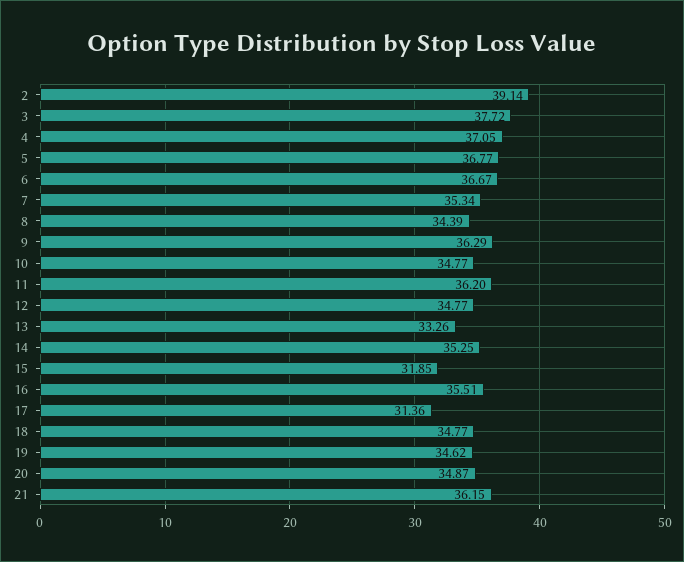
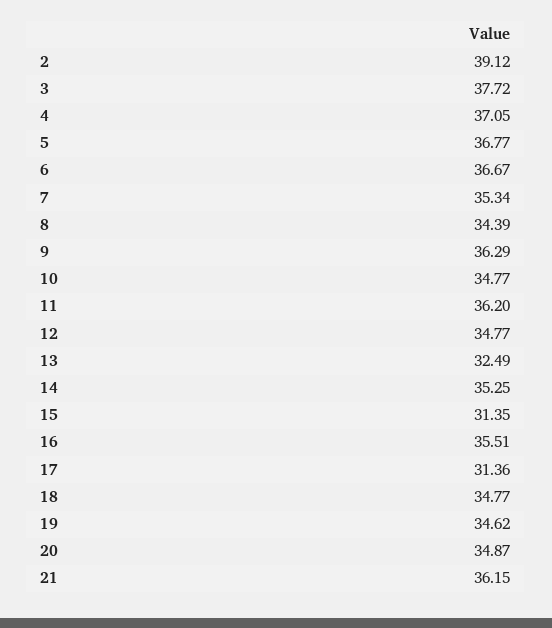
2: 39.14 -> 39.12
13: 33.26 -> 32.49
15: 31.85 -> 31.35

